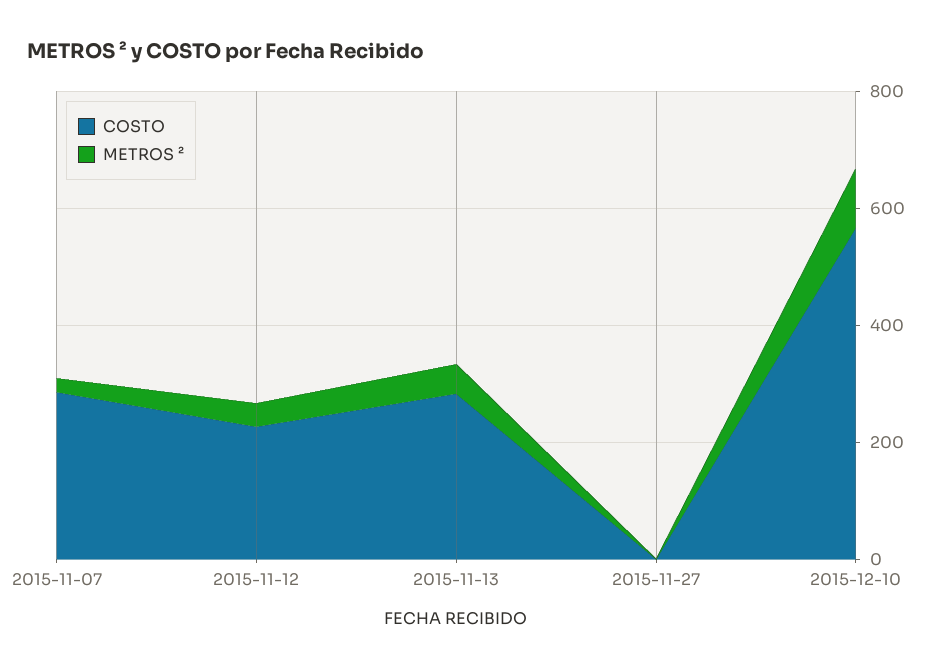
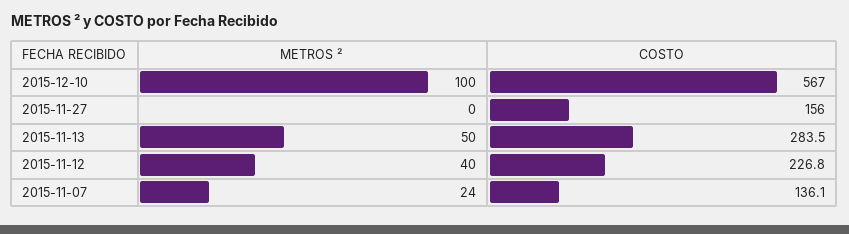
COSTO, 2015-11-07: 300 -> 136.1
COSTO, 2015-11-27: 0 -> 156

